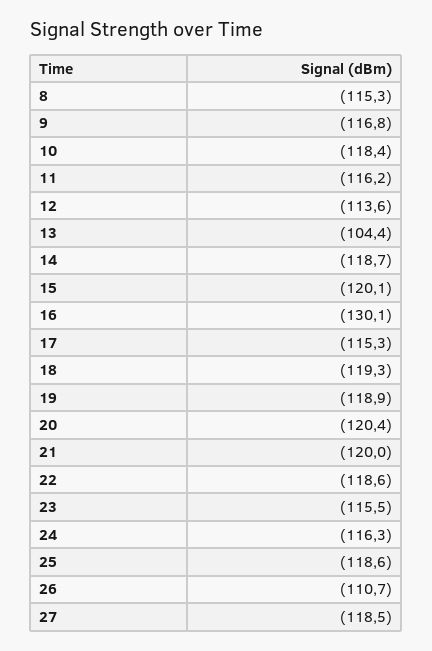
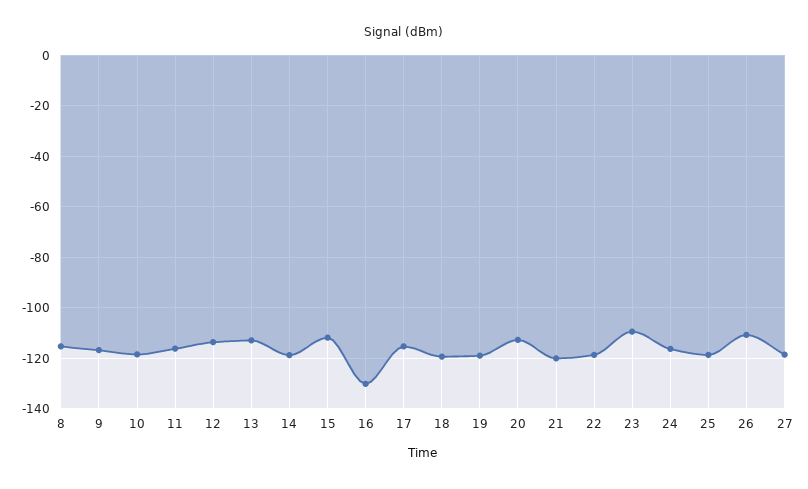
13: -104.4 -> -112.5
15: -120.1 -> -112.5
20: -120.4 -> -112.5
23: -115.5 -> -110

